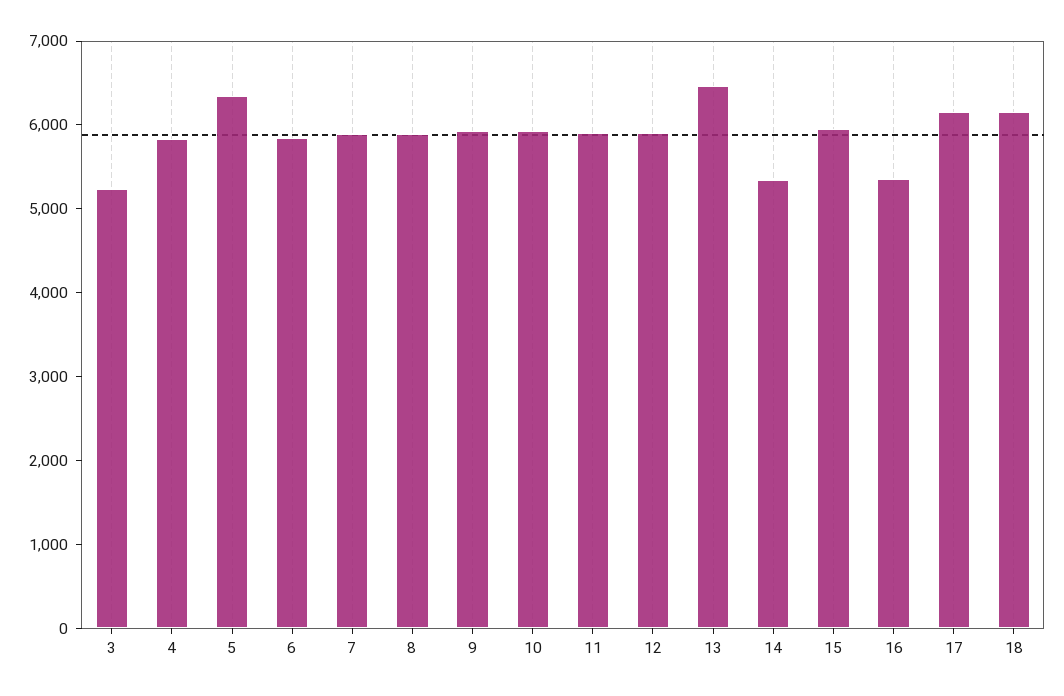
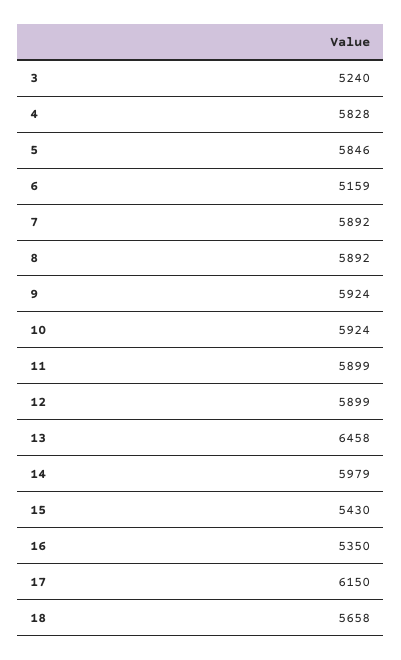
5: 6400 -> 5846
6: 5800 -> 5159
14: 5400 -> 5979
15: 6000 -> 5430
18: 6200 -> 5658

